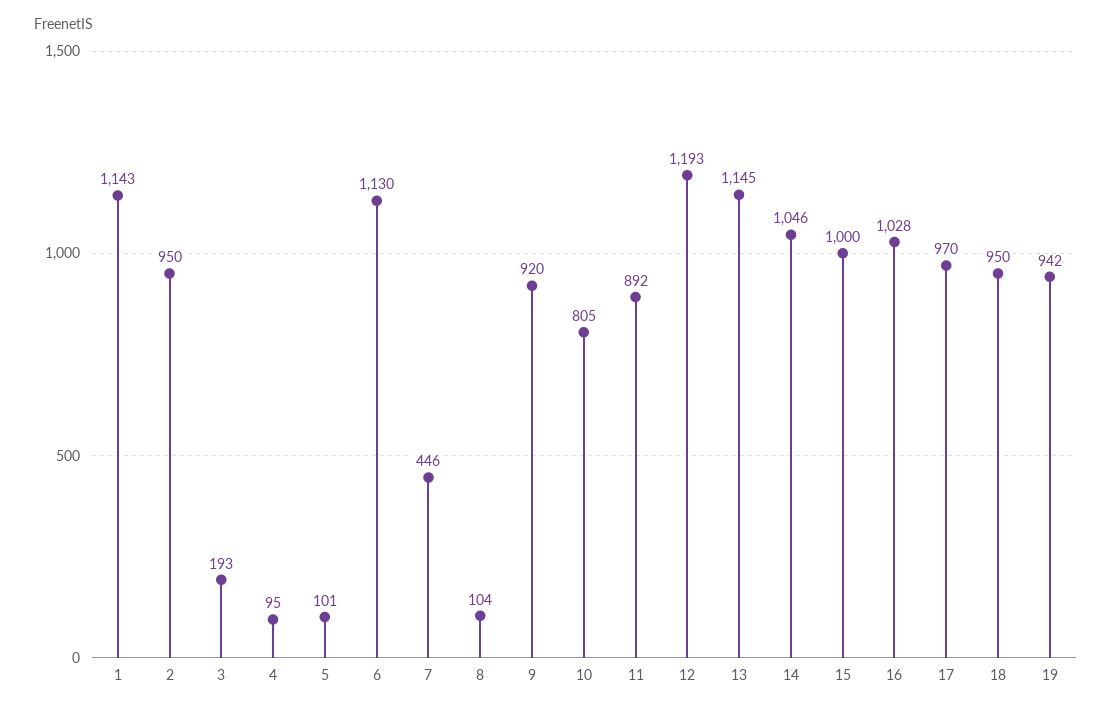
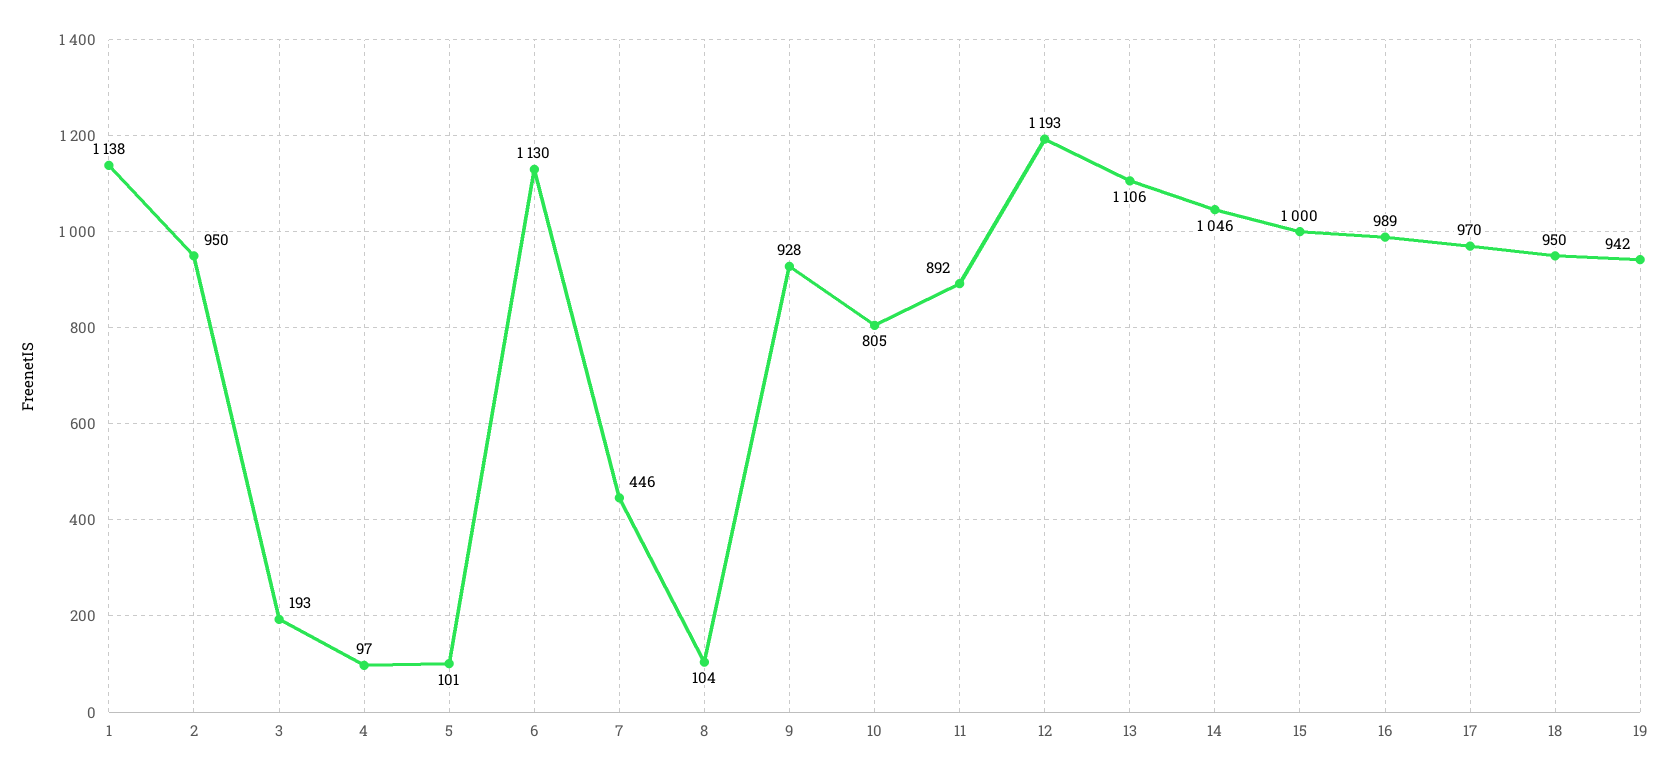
1: 1143 -> 1138
4: 95 -> 97
9: 920 -> 928
13: 1145 -> 1106
16: 1028 -> 989

